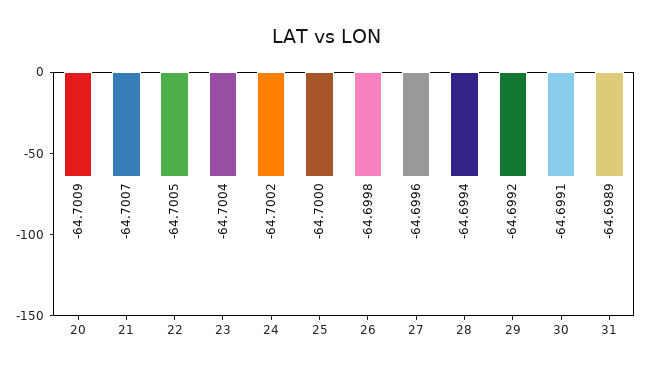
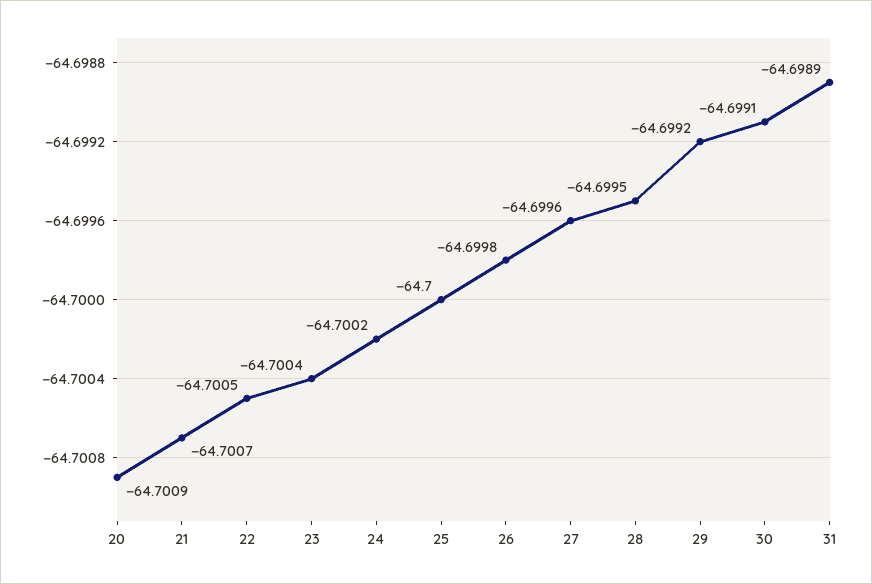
28: -64.6994 -> -64.6995

